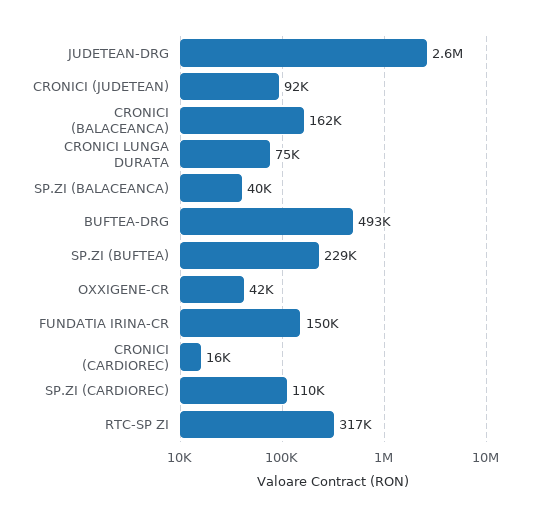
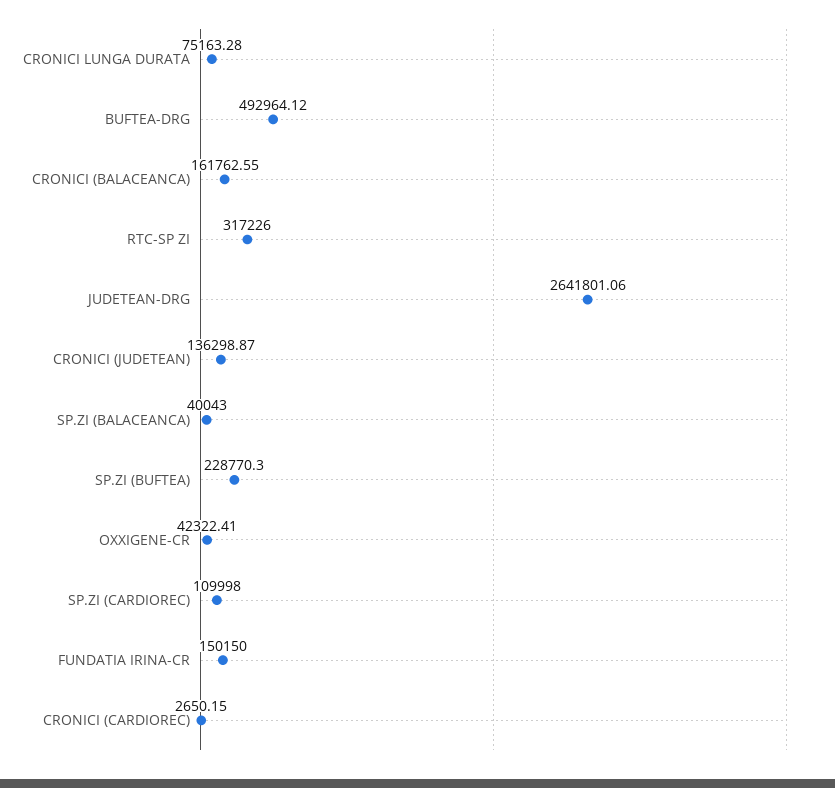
CRONICI (JUDETEAN): 92000 -> 136298.87
CRONICI (CARDIOREC): 16000 -> 2650.15

